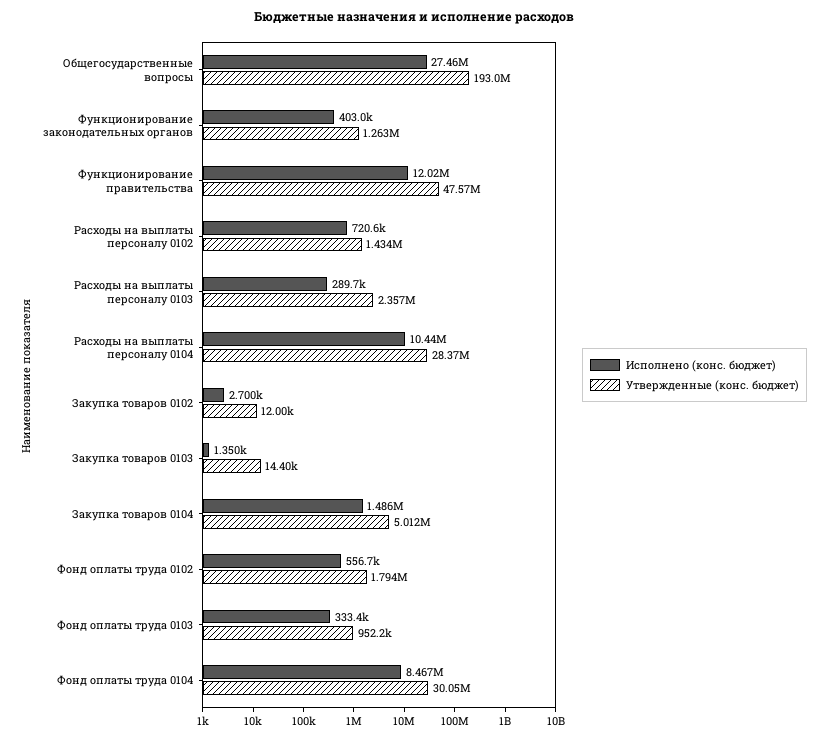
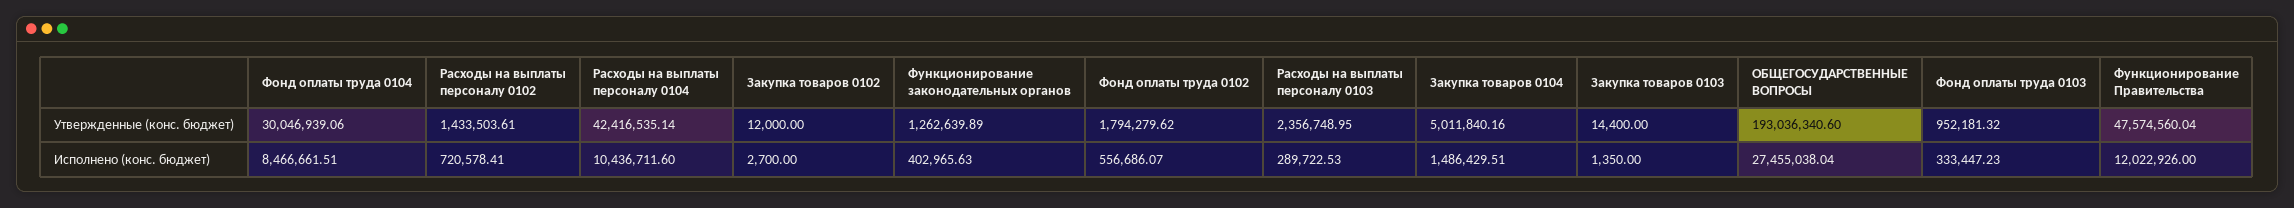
Утвержденные (конс. бюджет), Расходы на выплаты персоналу 0104: 28370000 -> 42416535.14

